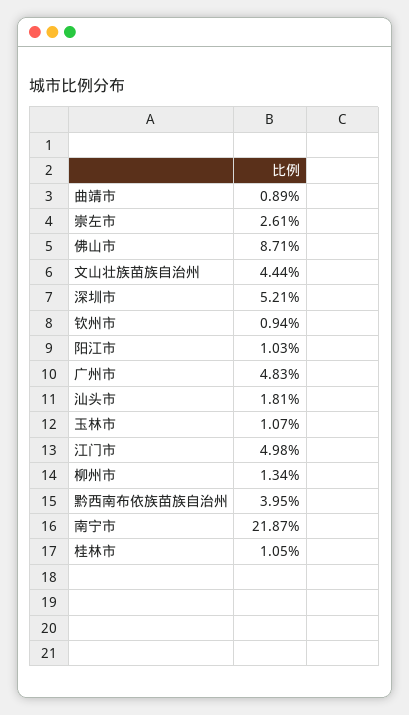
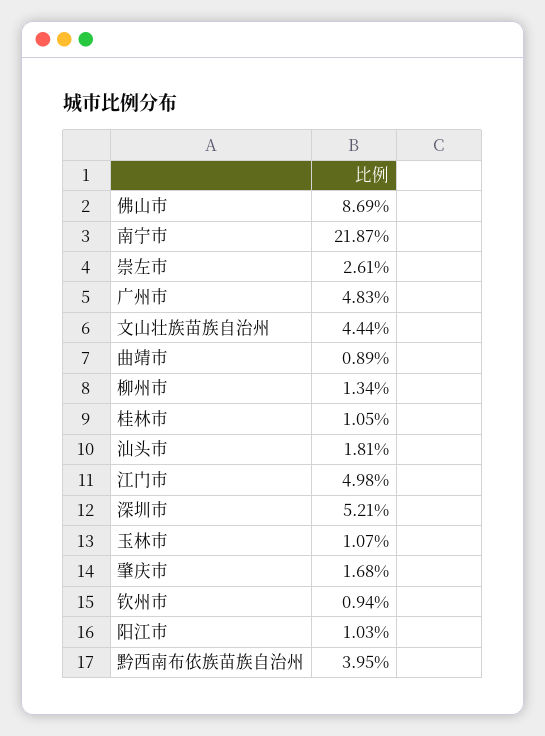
佛山市: 8.71 -> 8.69
肇庆市: none -> 1.68

